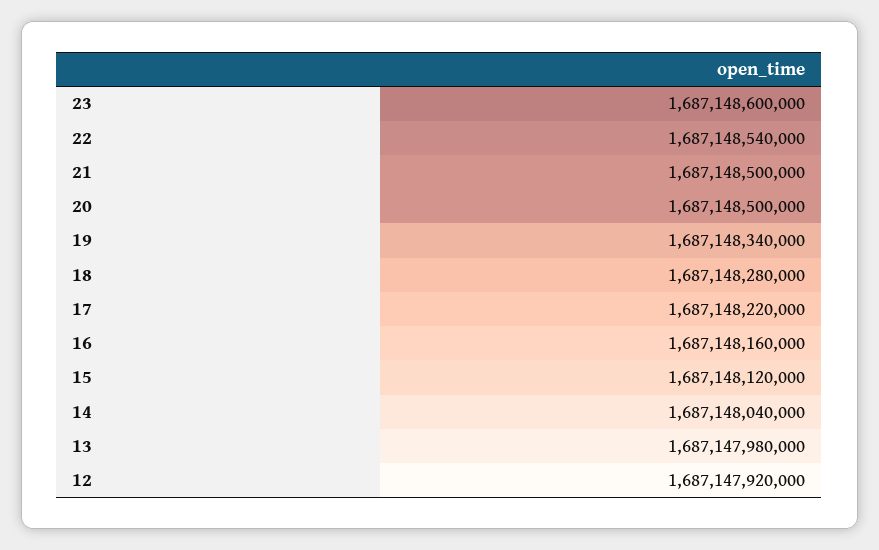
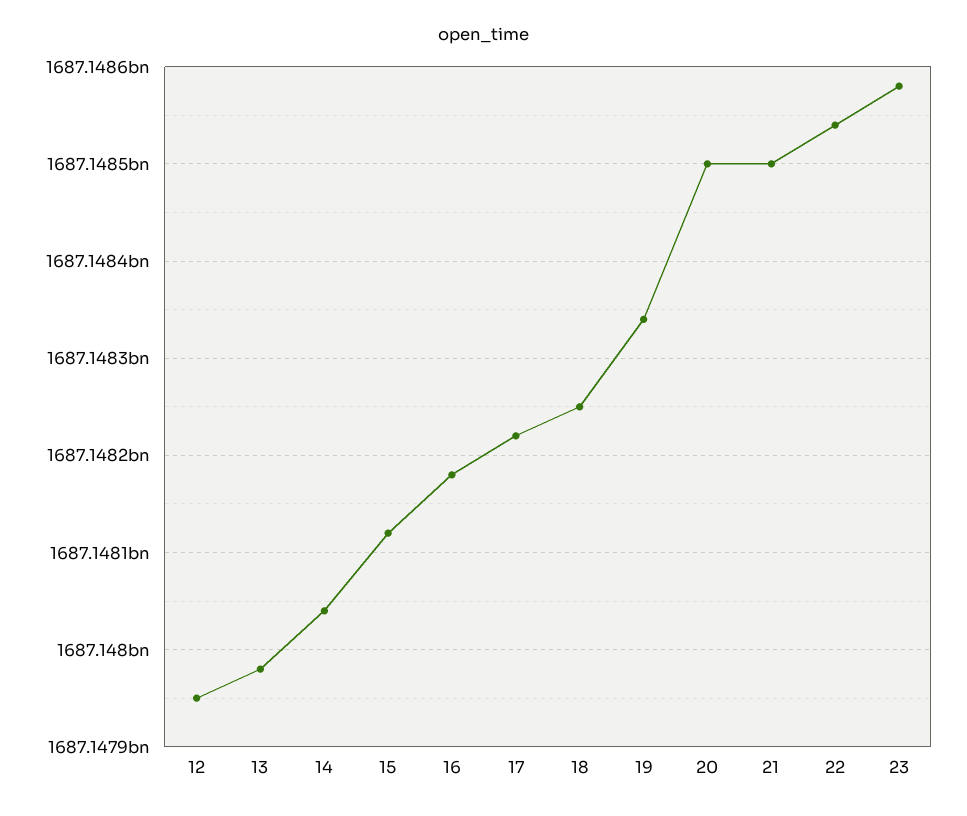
23: 1687148600000 -> 1687148580000
18: 1687148280000 -> 1687148250000
16: 1687148160000 -> 1687148180000
12: 1687147920000 -> 1687147950000

